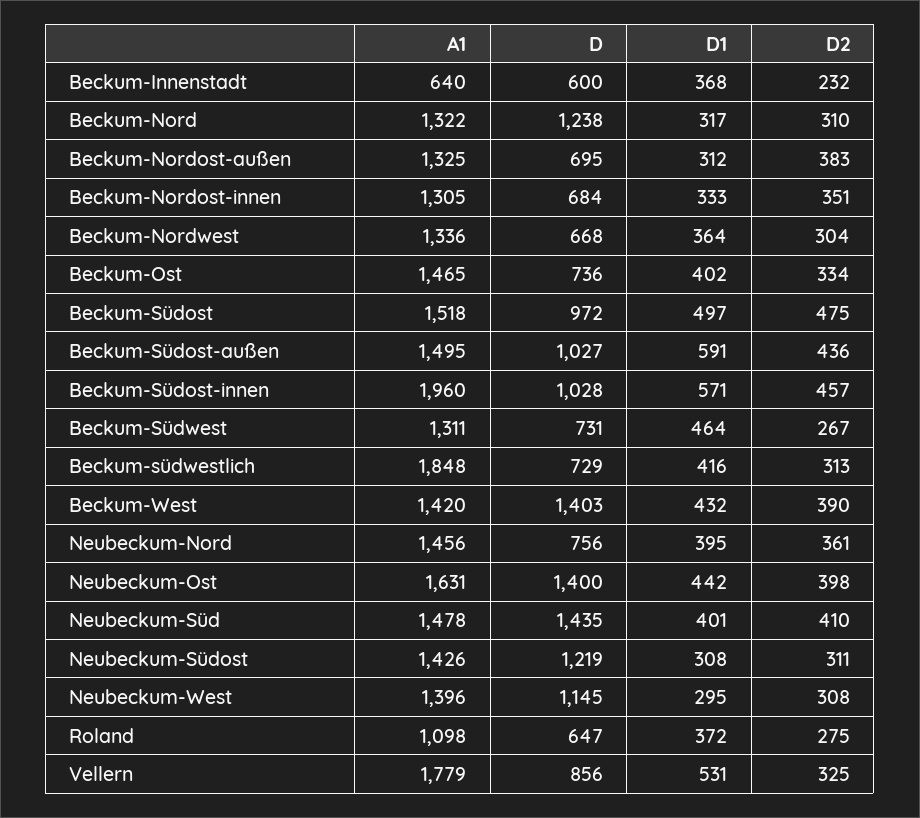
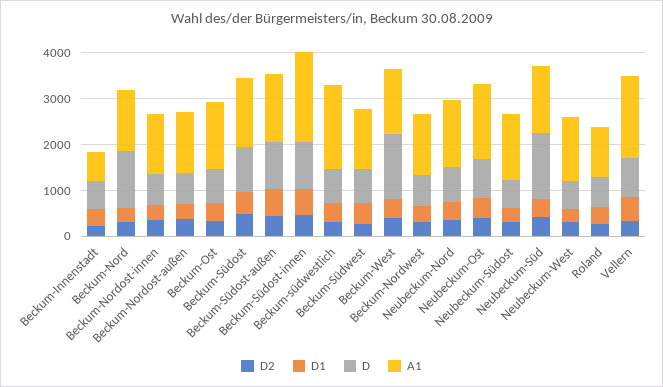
D, Neubeckum-Ost: 1400 -> 800
D, Neubeckum-Südost: 1219 -> 600
D, Neubeckum-West: 1145 -> 600

